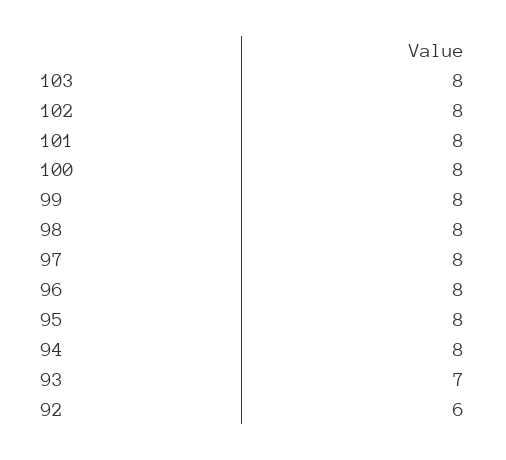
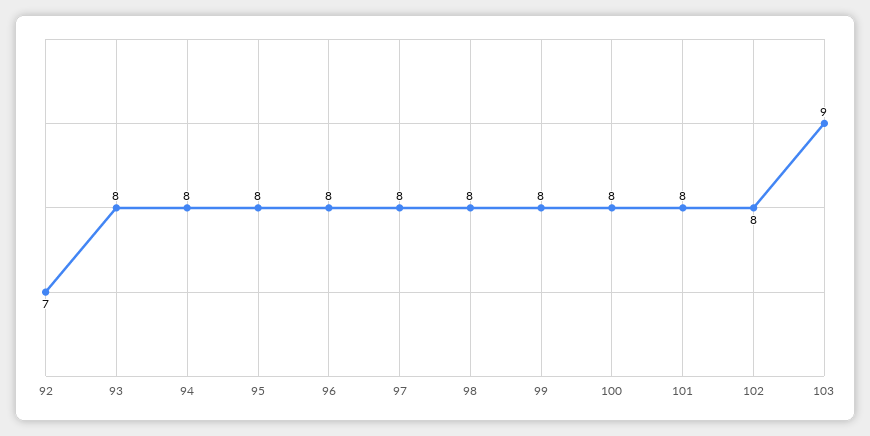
103: 8 -> 9
93: 7 -> 8
92: 6 -> 7

